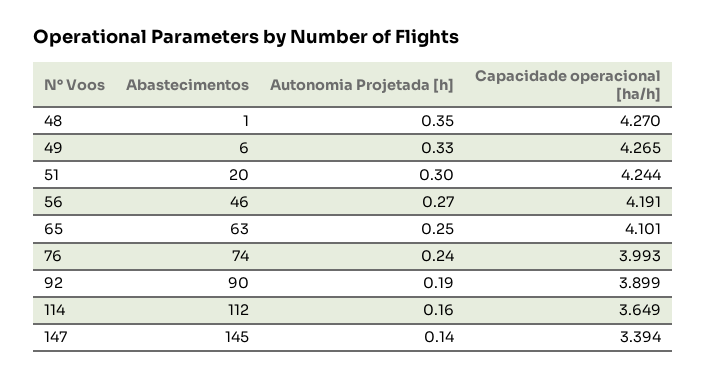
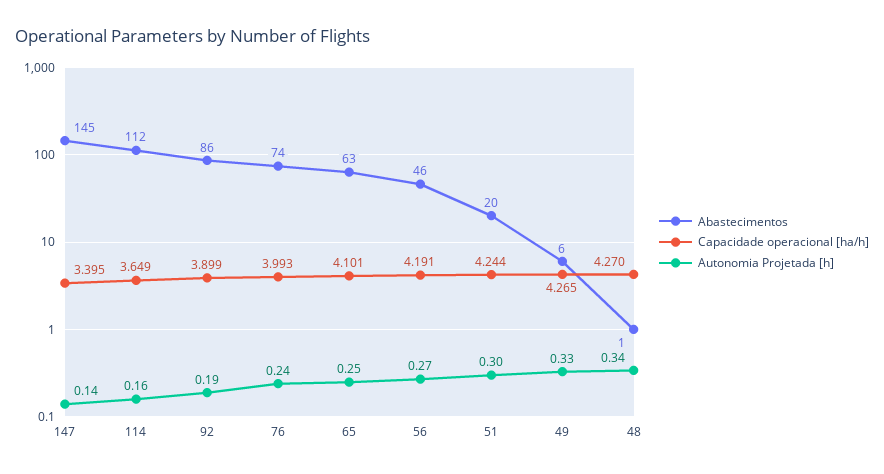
Autonomia Projetada [h], 48: 0.35 -> 0.34
Abastecimentos, 92: 90 -> 86
Capacidade operacional [ha/h], 147: 3.394 -> 3.395

